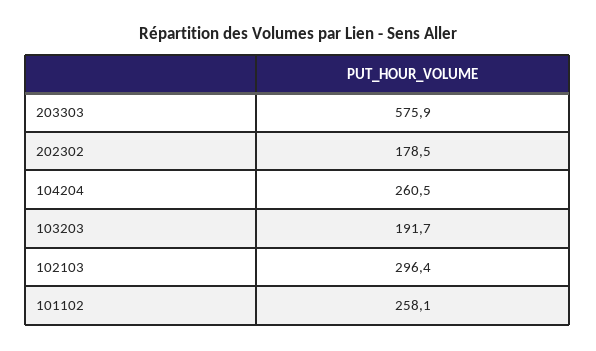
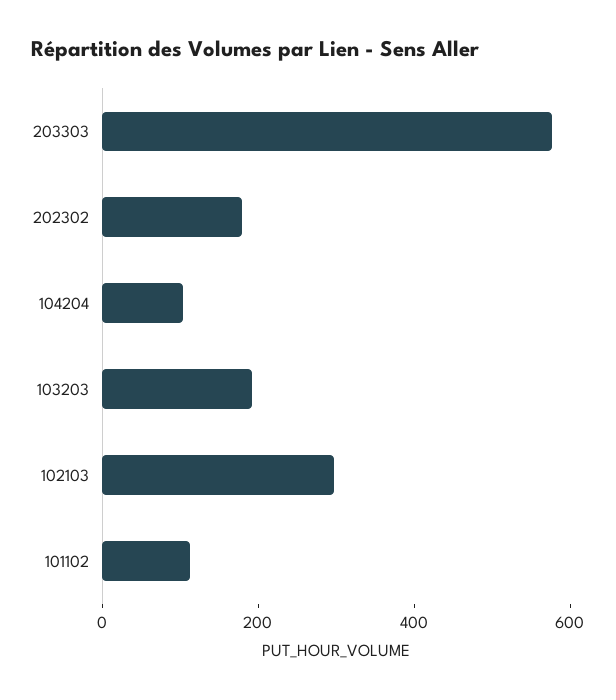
104204: 260.5 -> 100
101102: 258.1 -> 100

